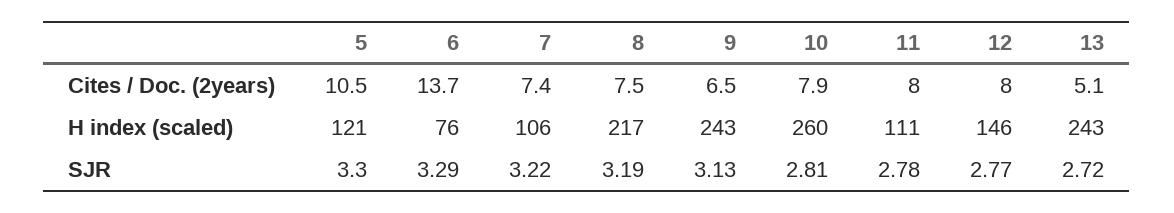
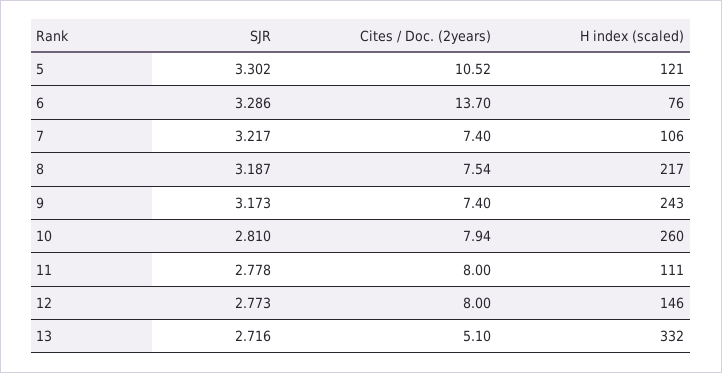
9, Cites / Doc. (2years): 6.5 -> 7.4
13, H index (scaled): 243 -> 332
9, SJR: 3.13 -> 3.173

